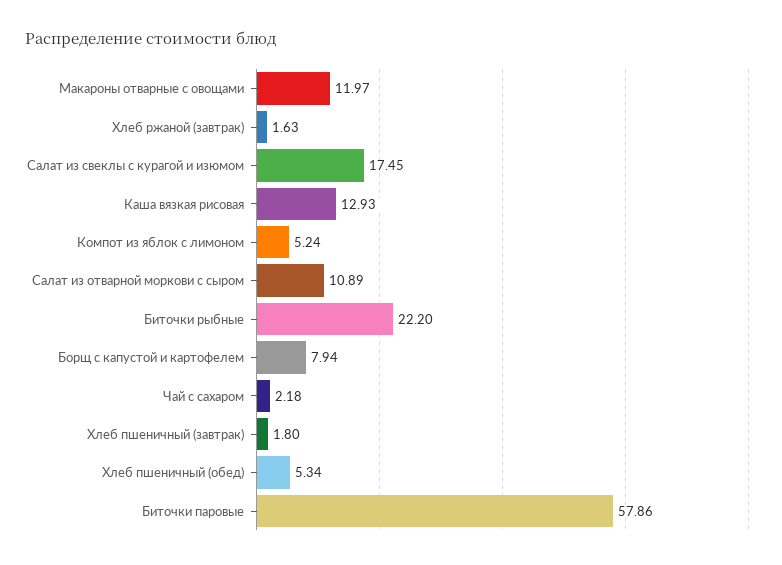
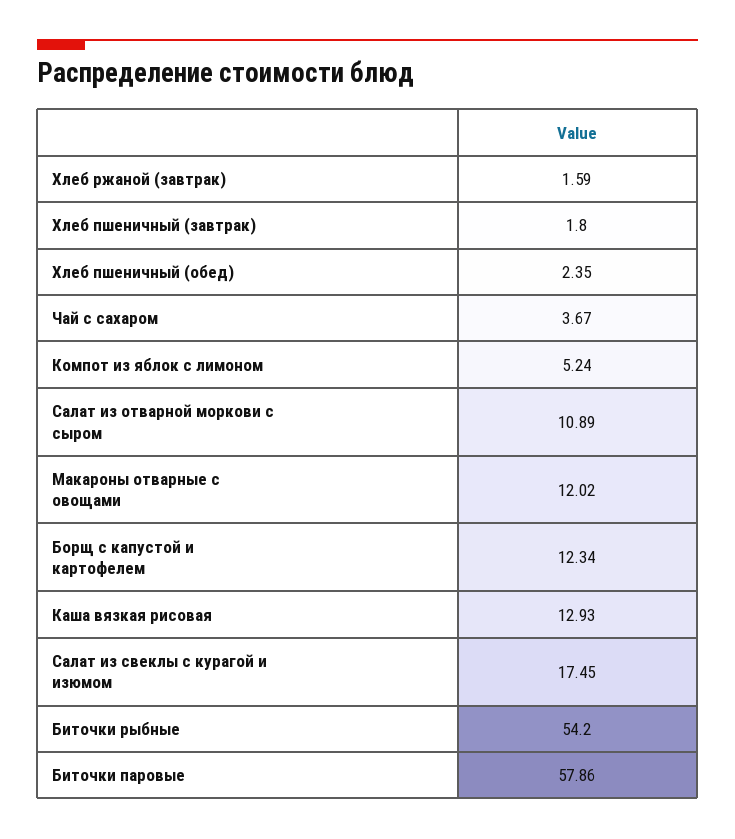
Макароны отварные с овощами: 11.97 -> 12.02
Хлеб ржаной (завтрак): 1.63 -> 1.59
Биточки рыбные: 22.2 -> 54.2
Борщ с капустой и картофелем: 7.94 -> 12.34
Чай с сахаром: 2.18 -> 3.67
Хлеб пшеничный (обед): 5.34 -> 2.35

